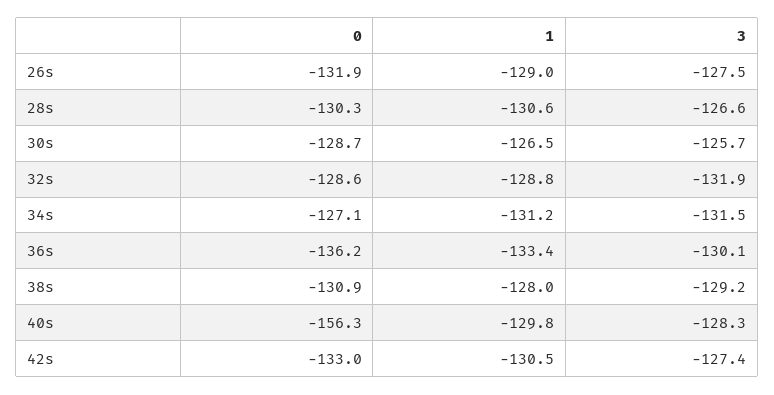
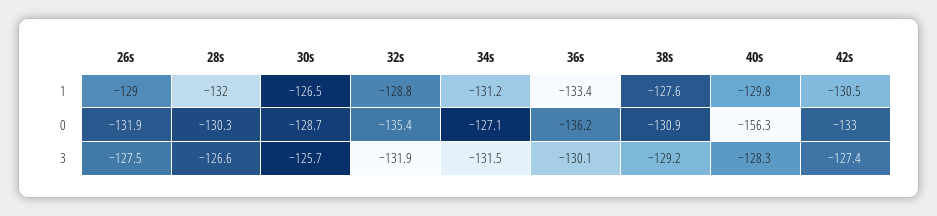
1, 28s: -130.6 -> -132
0, 32s: -128.6 -> -135.4
1, 38s: -128 -> -127.6

